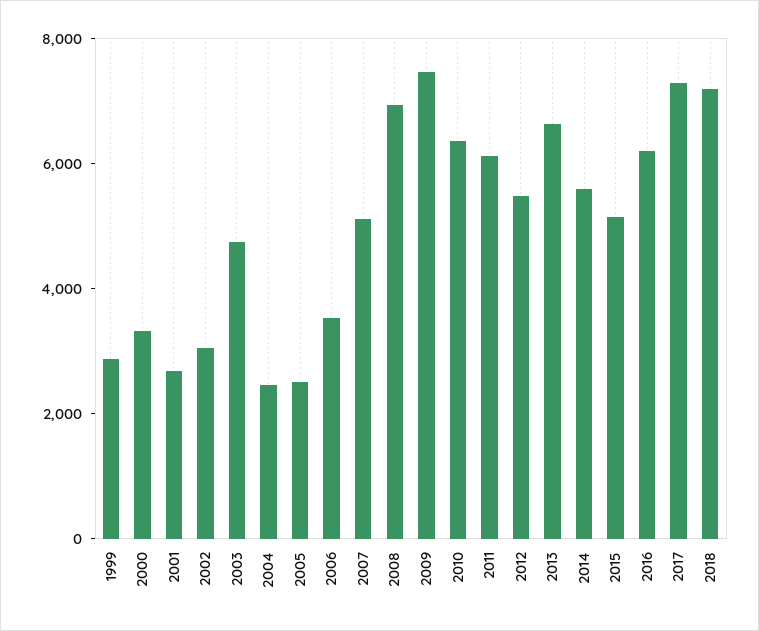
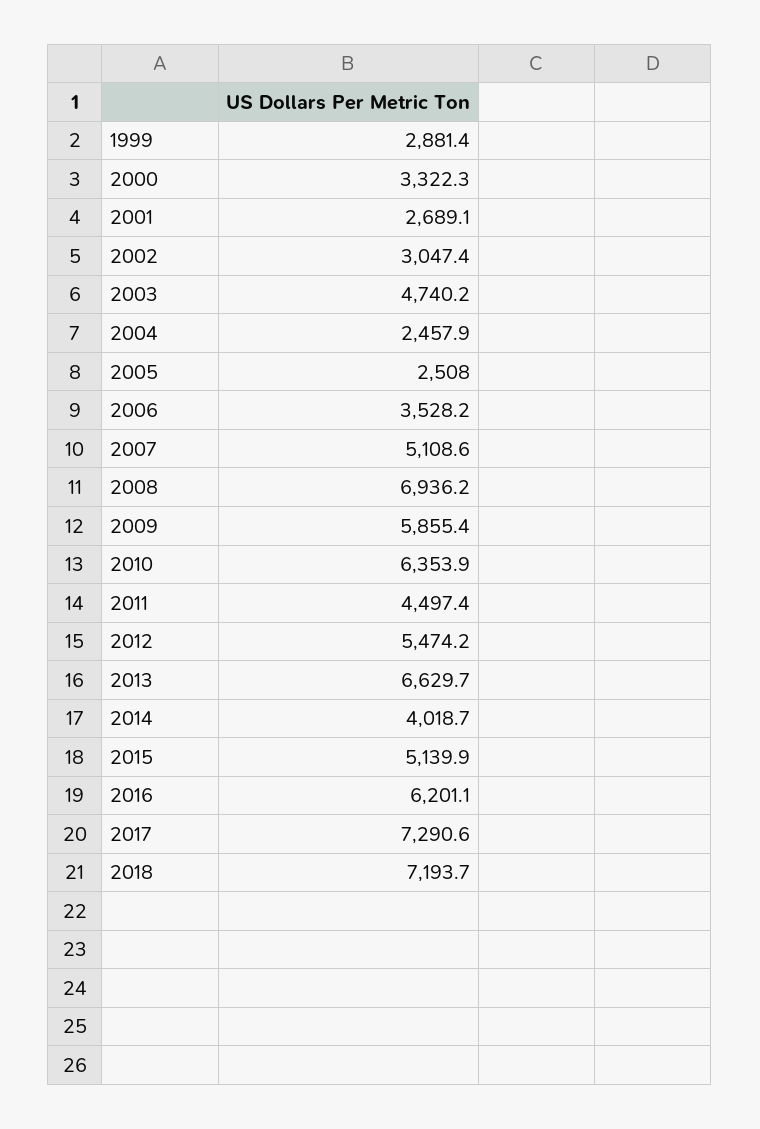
2009: 7500 -> 5855.4
2011: 6000 -> 4497.4
2014: 5500 -> 4018.7

